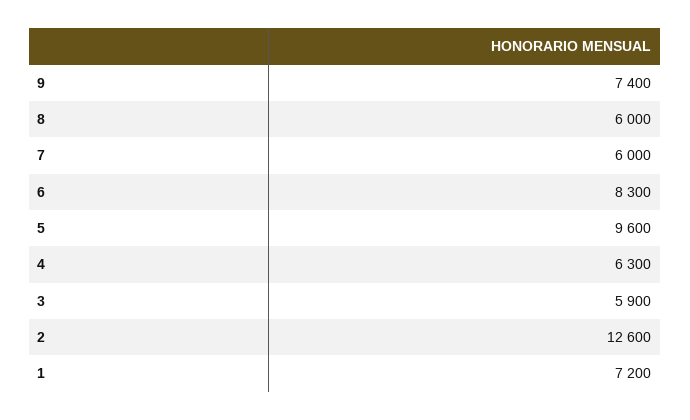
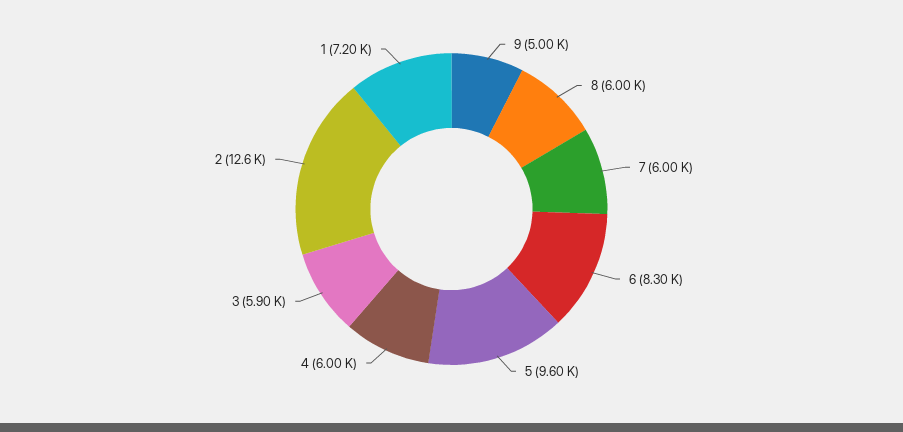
9: 7400 -> 5000
4: 6300 -> 6000

